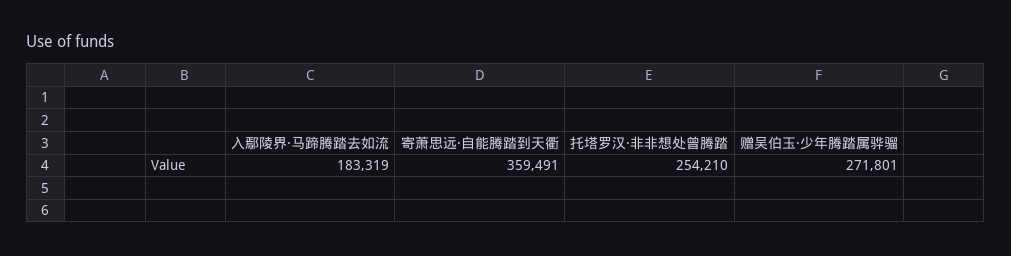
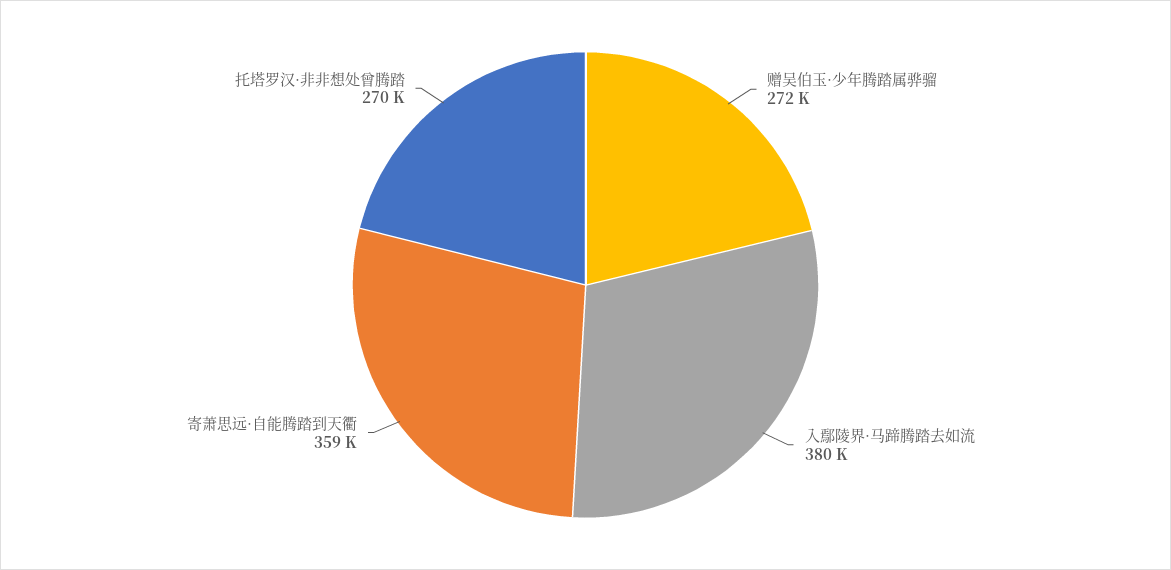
入鄢陵界·马蹄腾踏去如流: 183319 -> 380000
托塔罗汉·非非想处曾腾踏: 254210 -> 270000

